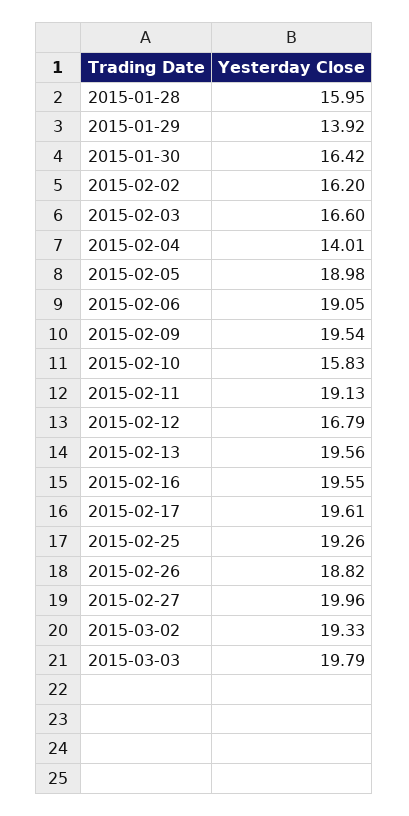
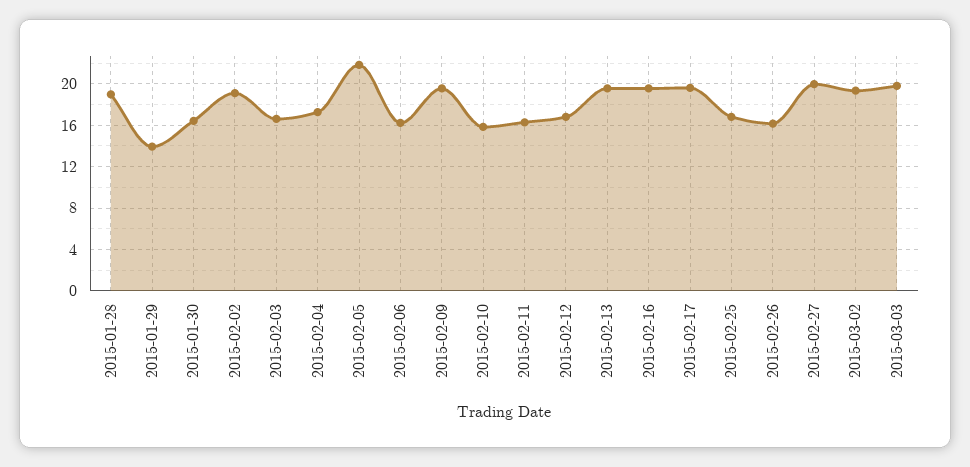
2015-01-28: 15.95 -> 19
2015-02-02: 16.2 -> 19
2015-02-04: 14.01 -> 17
2015-02-05: 18.98 -> 22
2015-02-06: 19.05 -> 16
2015-02-11: 19.13 -> 16
2015-02-25: 19.26 -> 17
2015-02-26: 18.82 -> 16

